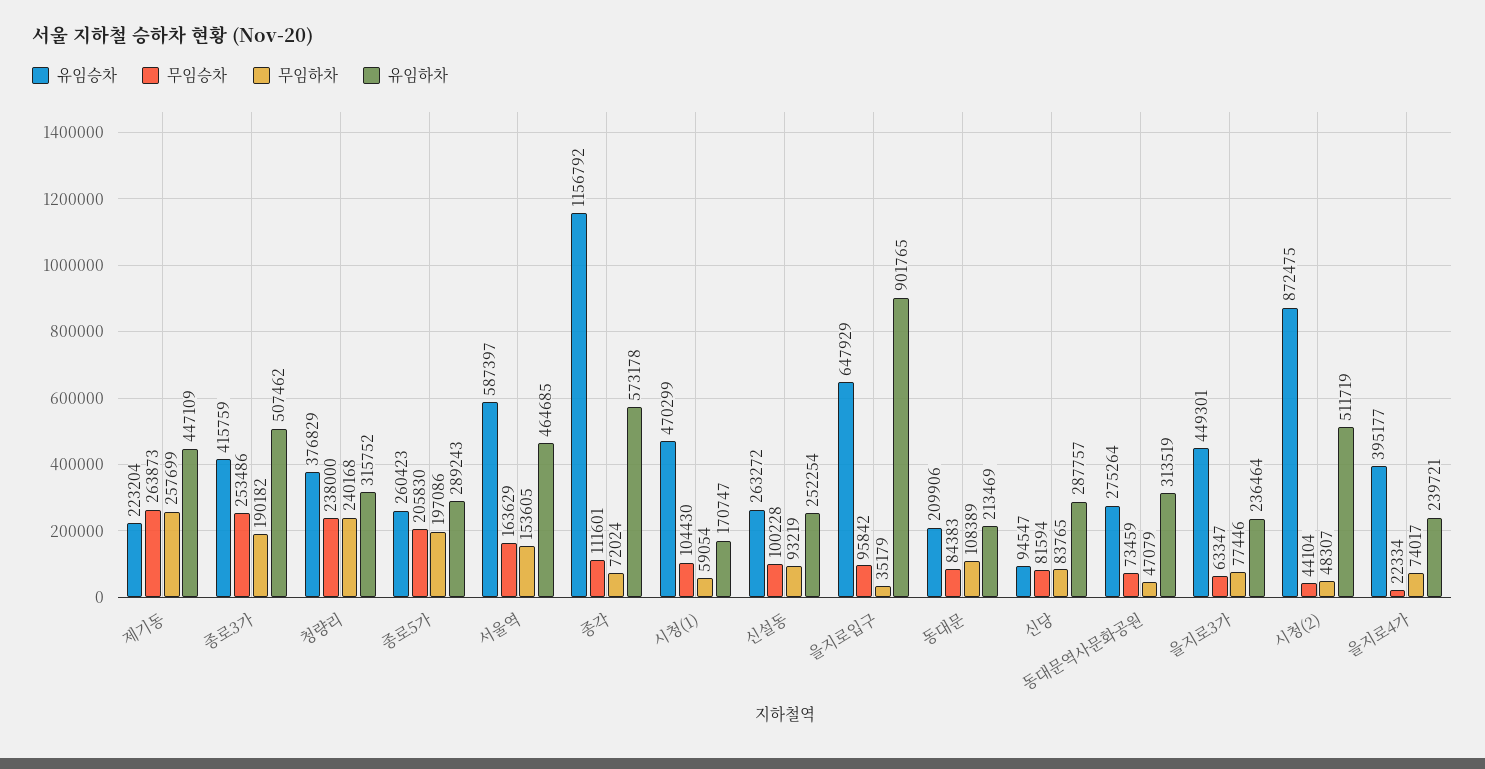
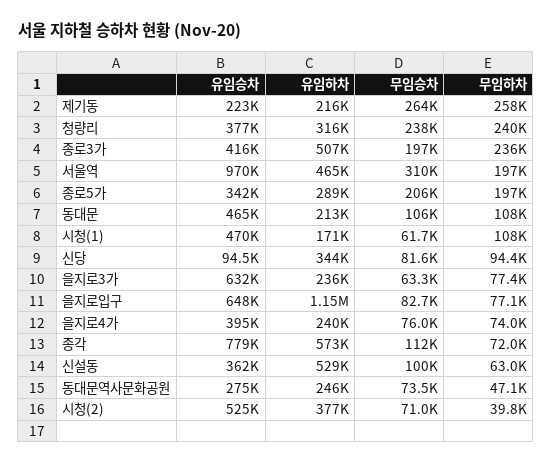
유임하차, 제기동: 447109 -> 216000
무임승차, 종로3가: 253486 -> 197000
무임하차, 종로3가: 190182 -> 236000
유임승차, 종로5가: 260423 -> 342000
유임승차, 서울역: 587397 -> 970000
무임승차, 서울역: 163629 -> 310000
무임하차, 서울역: 153605 -> 197000
유임승차, 종각: 1156792 -> 779000
무임승차, 시청(1): 104430 -> 61700
무임하차, 시청(1): 59054 -> 108000
유임승차, 신설동: 263272 -> 362000
무임하차, 신설동: 93219 -> 63000
유임하차, 신설동: 252254 -> 529000
무임승차, 을지로입구: 95842 -> 82700
무임하차, 을지로입구: 35179 -> 77100
유임하차, 을지로입구: 901765 -> 1150000
유임승차, 동대문: 209906 -> 465000
무임승차, 동대문: 84383 -> 106000
무임하차, 신당: 83765 -> 94400
유임하차, 신당: 287757 -> 344000
유임하차, 동대문역사문화공원: 313519 -> 246000
유임승차, 을지로3가: 449301 -> 632000
유임승차, 시청(2): 872475 -> 525000
무임승차, 시청(2): 44104 -> 71000
무임하차, 시청(2): 48307 -> 39800
유임하차, 시청(2): 511719 -> 377000
무임승차, 을지로4가: 22334 -> 76000

